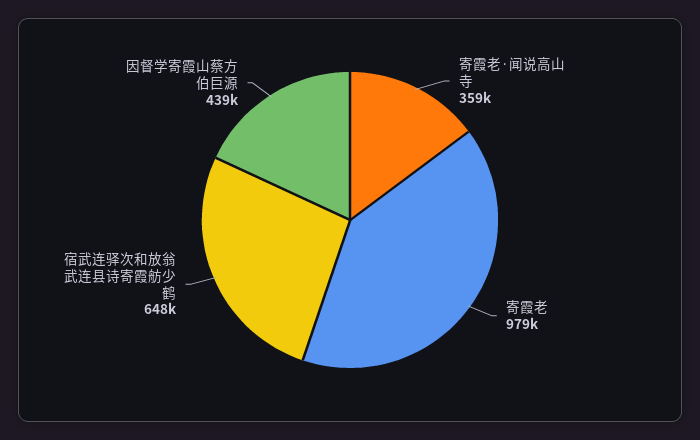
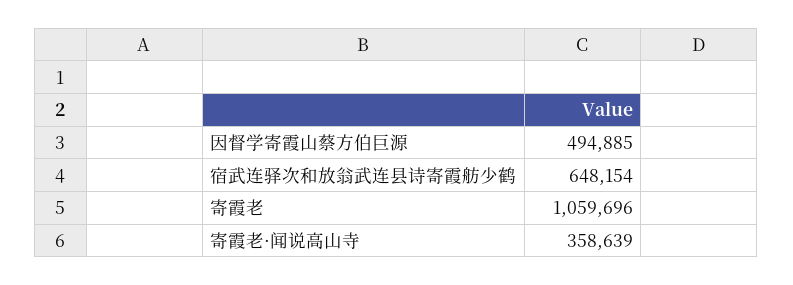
寄霞老: 979000 -> 1059696
因督学寄霞山蔡方伯巨源: 439000 -> 494885

